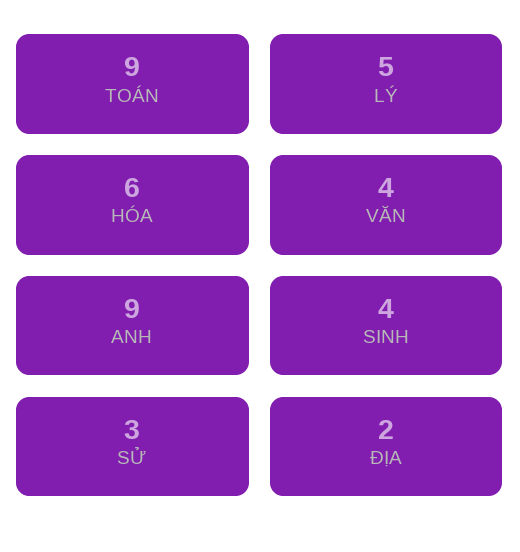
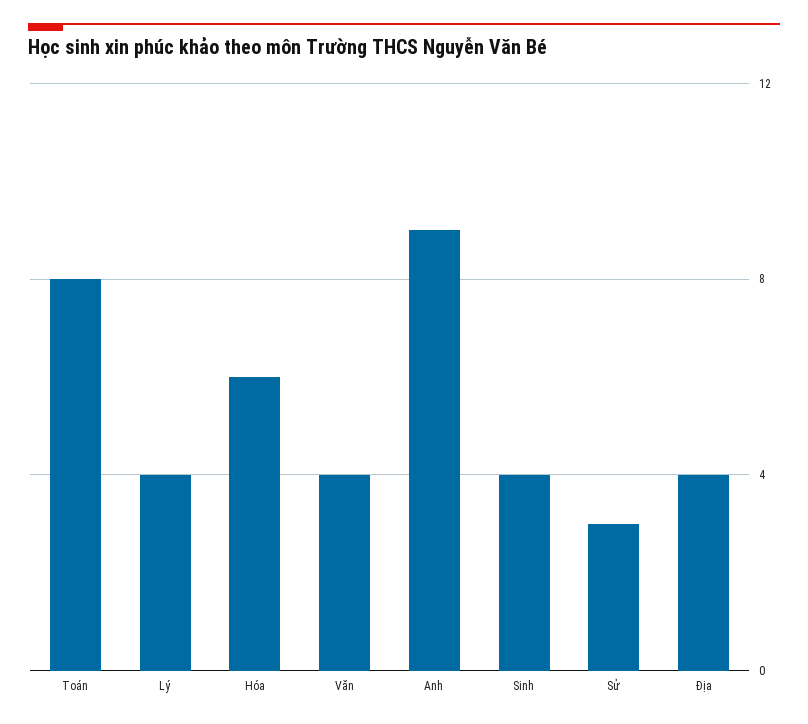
TOÁN: 9 -> 8
LÝ: 5 -> 4
ĐỊA: 2 -> 4

